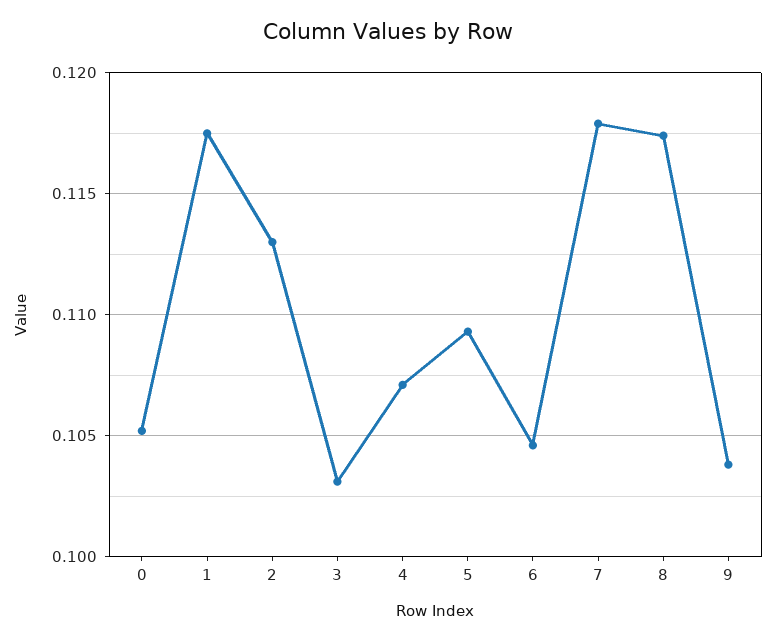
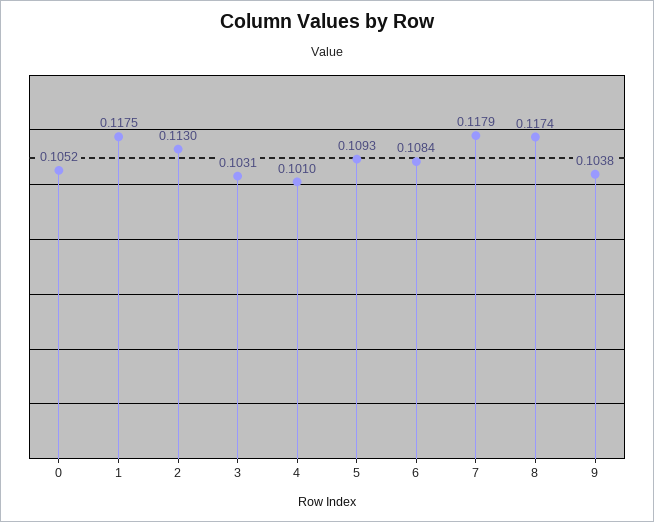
4: 0.107 -> 0.101
6: 0.1045 -> 0.1084

